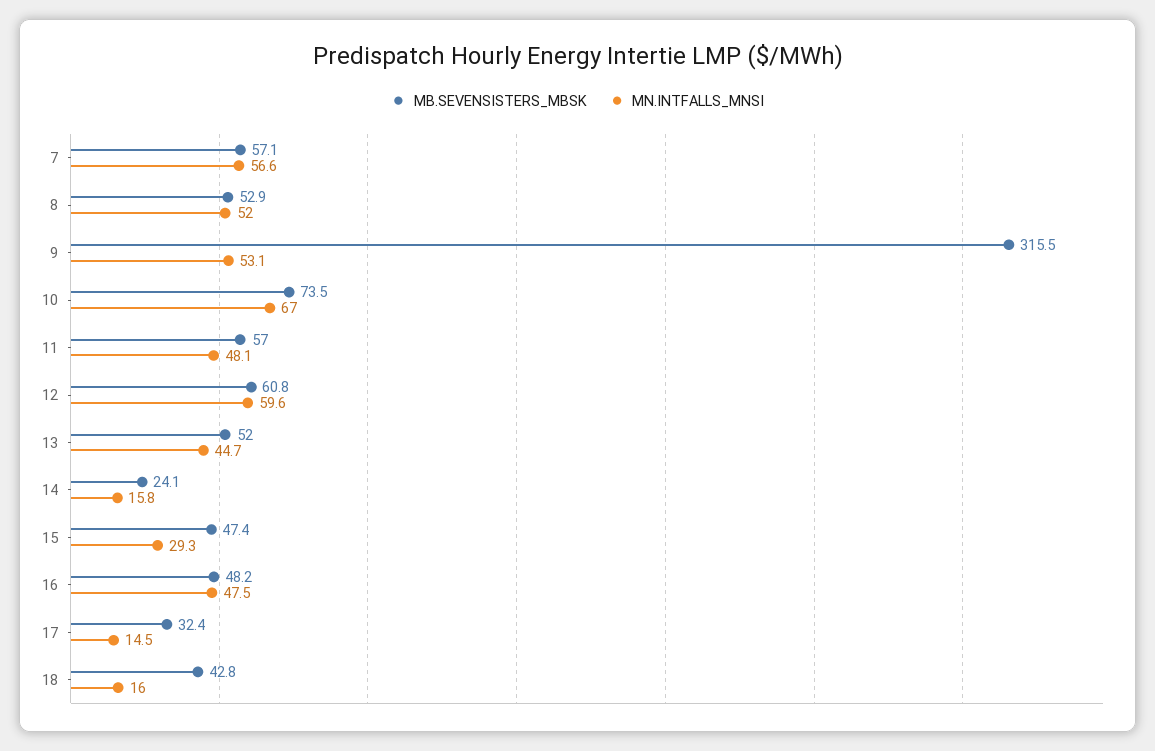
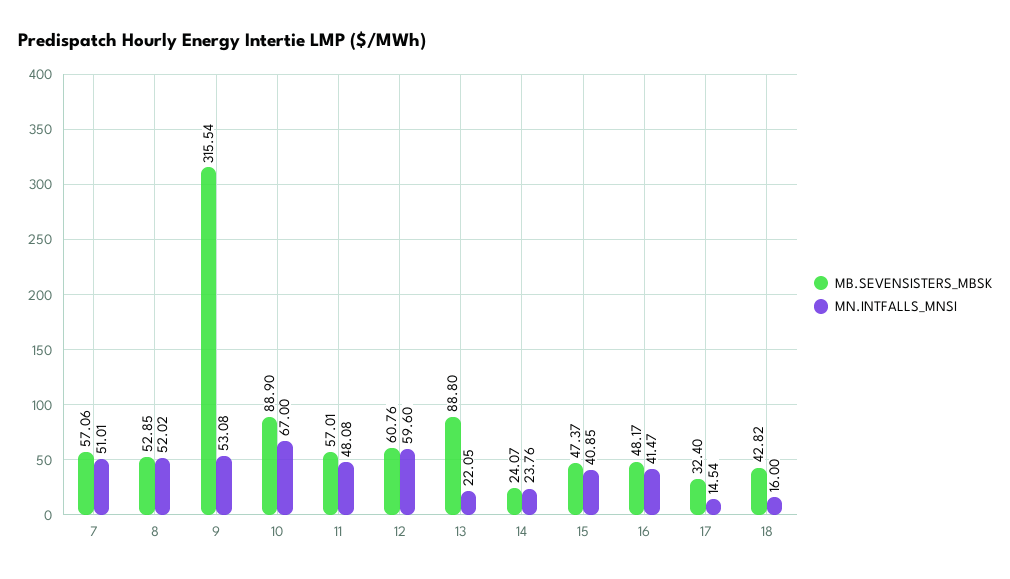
MN.INTFALLS_MNSI, 7: 56.6 -> 51.01
MB.SEVENSISTERS_MBSK, 10: 73.5 -> 88.9
MB.SEVENSISTERS_MBSK, 13: 52 -> 88.8
MN.INTFALLS_MNSI, 13: 44.7 -> 22.05
MN.INTFALLS_MNSI, 14: 15.8 -> 23.76
MN.INTFALLS_MNSI, 15: 29.3 -> 40.85
MN.INTFALLS_MNSI, 16: 47.5 -> 41.47

